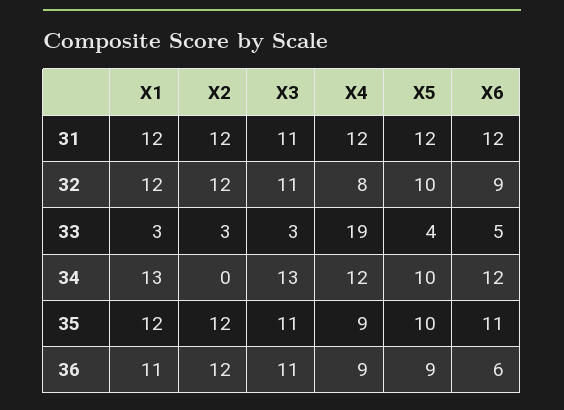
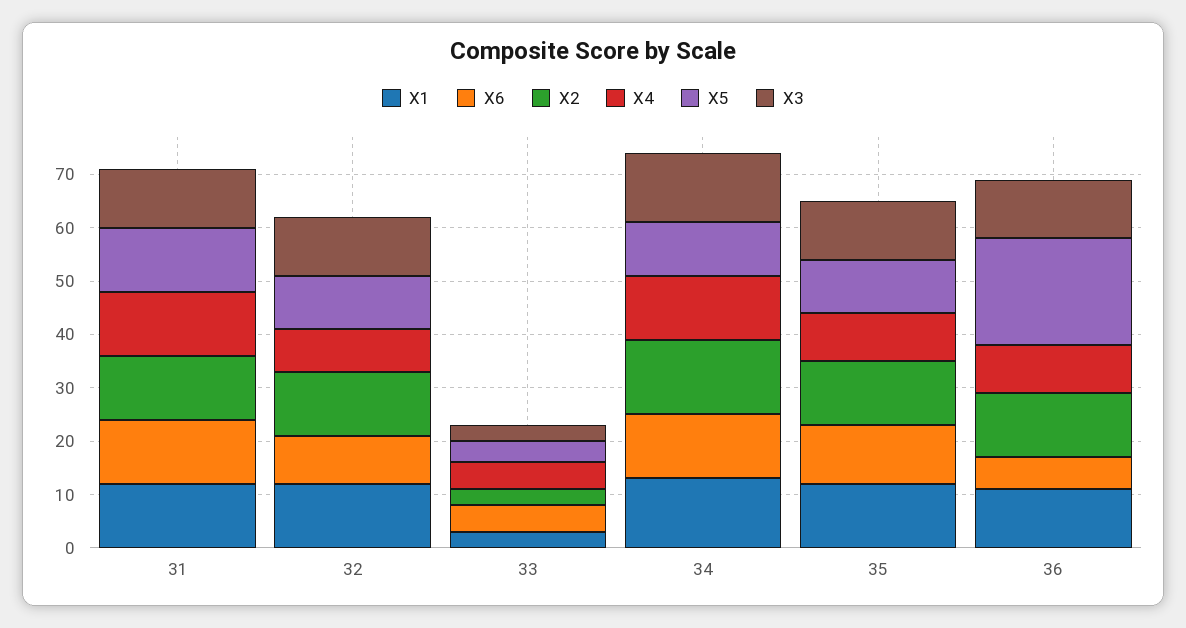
X4, 33: 19 -> 5
X2, 34: 0 -> 15
X5, 36: 9 -> 20

